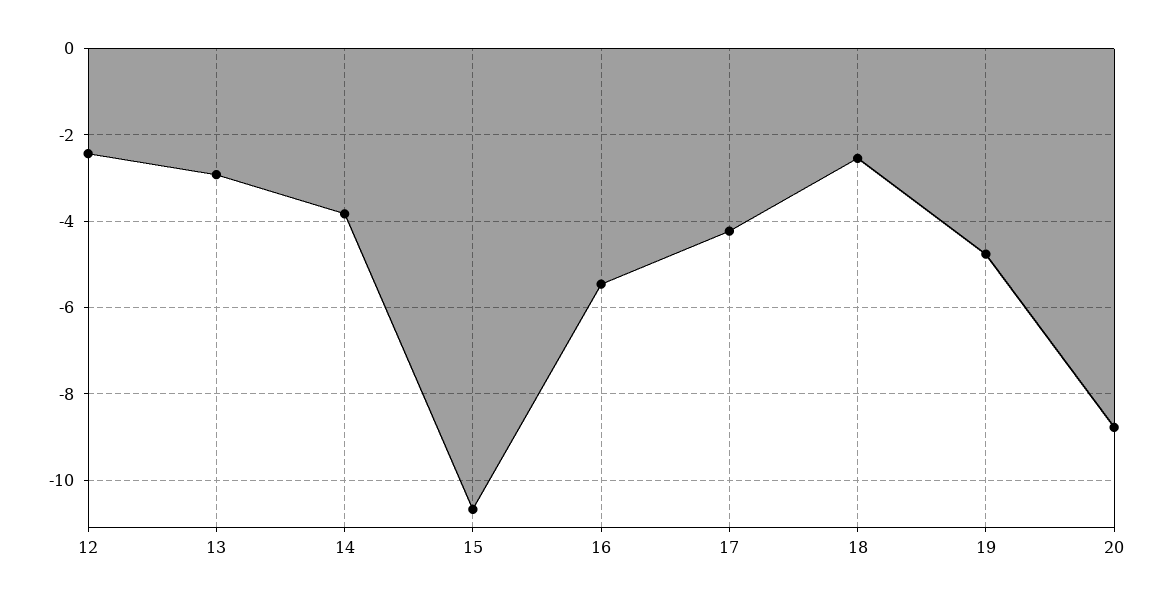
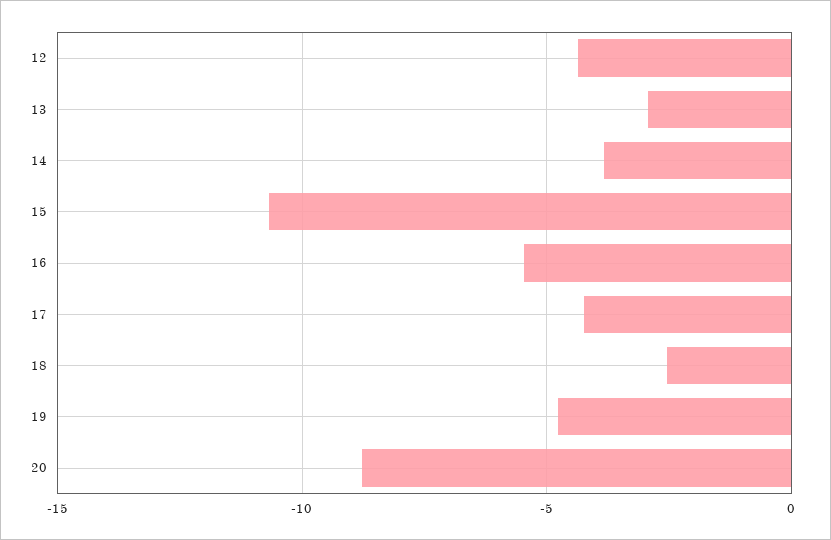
12: -2.4 -> -4.5

